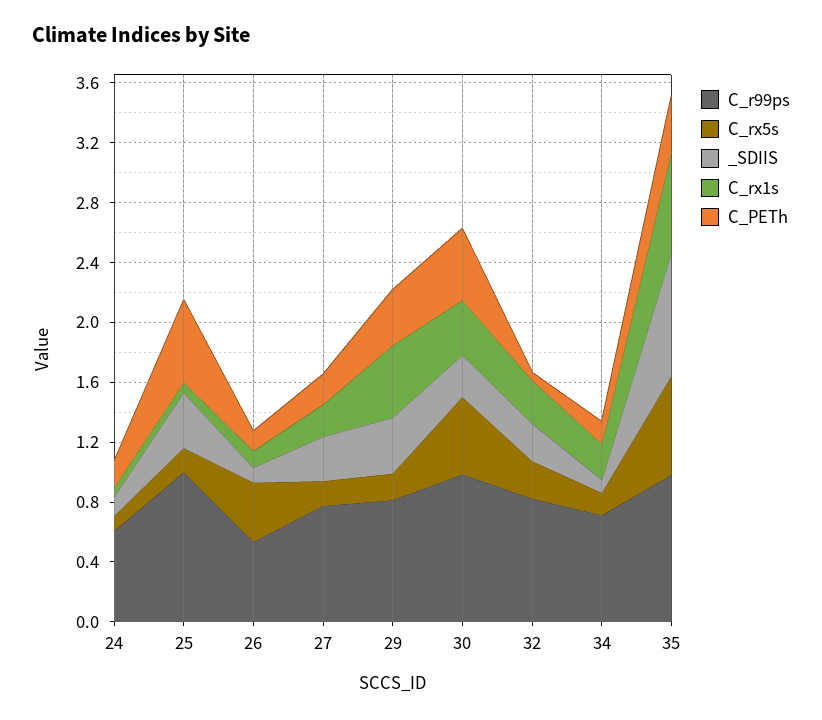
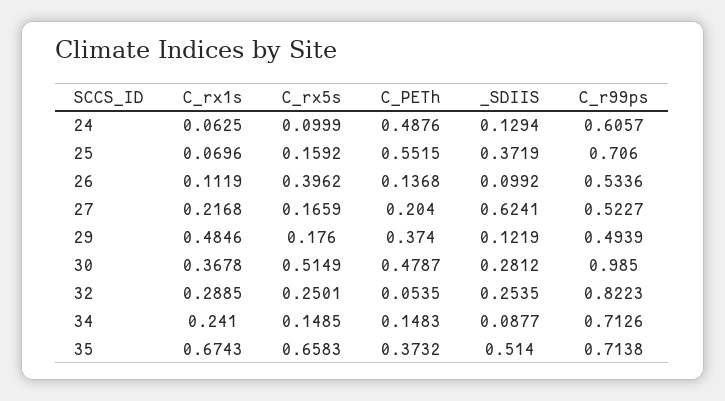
C_PETh, 24: 0.2 -> 0.4876
C_r99ps, 25: 1 -> 0.706
C_r99ps, 27: 0.8 -> 0.5227
_SDIIS, 27: 0.3 -> 0.6241
C_r99ps, 29: 0.8 -> 0.4939
_SDIIS, 29: 0.4 -> 0.1219
C_r99ps, 35: 1 -> 0.7138
_SDIIS, 35: 0.8 -> 0.514

